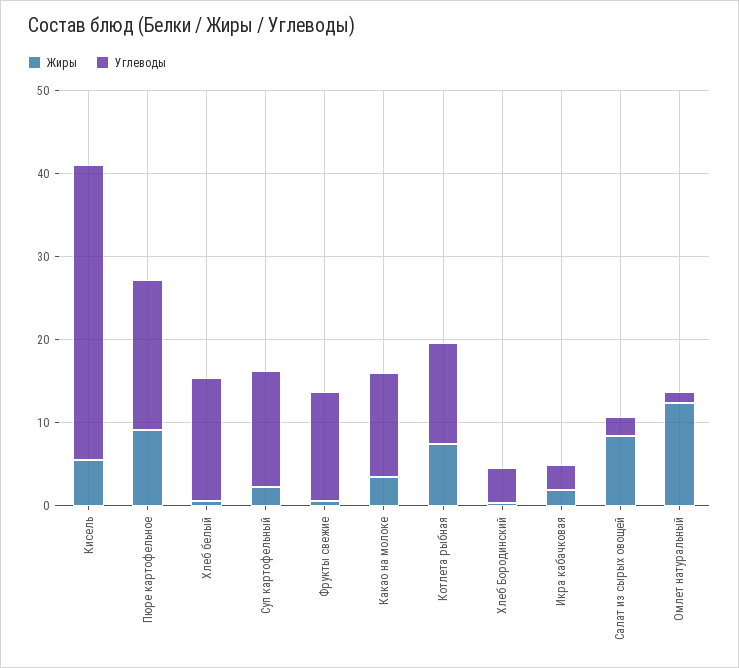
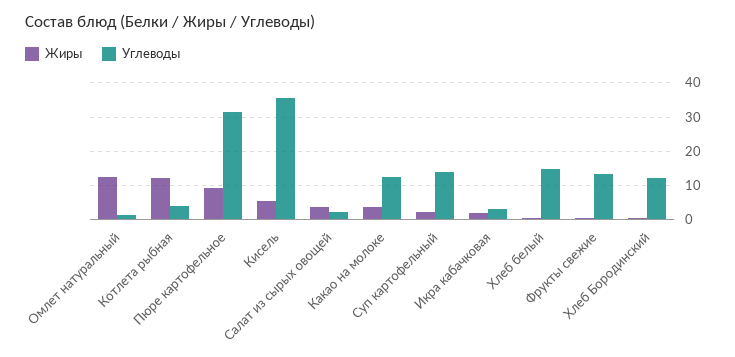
Углеводы, Пюре картофельное: 18 -> 32
Жиры, Котлета рыбная: 8 -> 12
Углеводы, Котлета рыбная: 12 -> 4
Углеводы, Хлеб Бородинский: 4 -> 12
Жиры, Салат из сырых овощей: 8 -> 4

